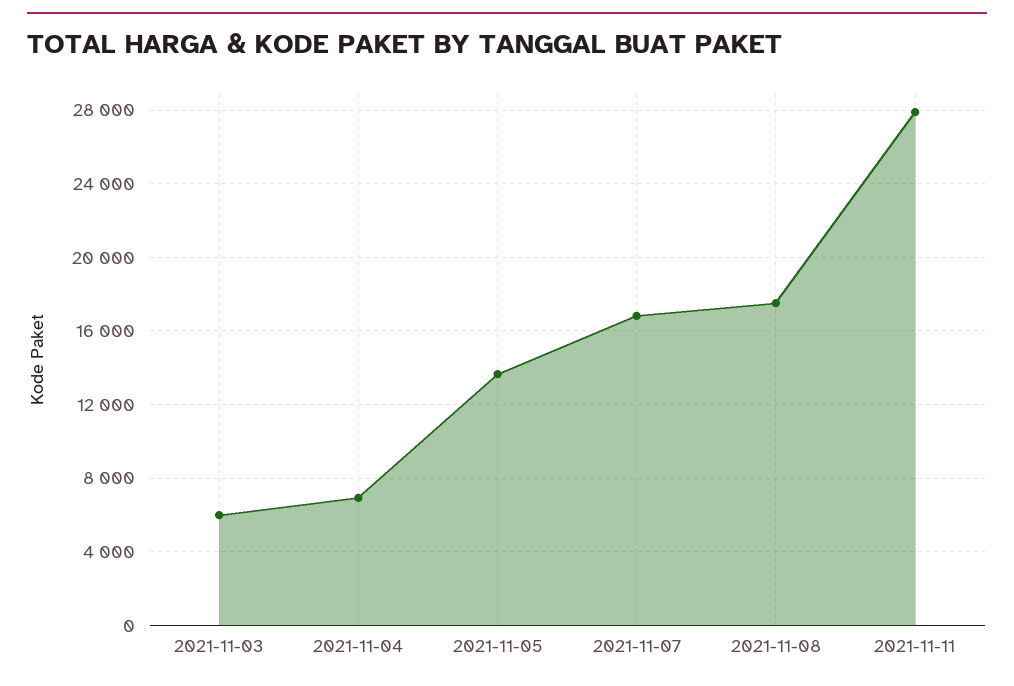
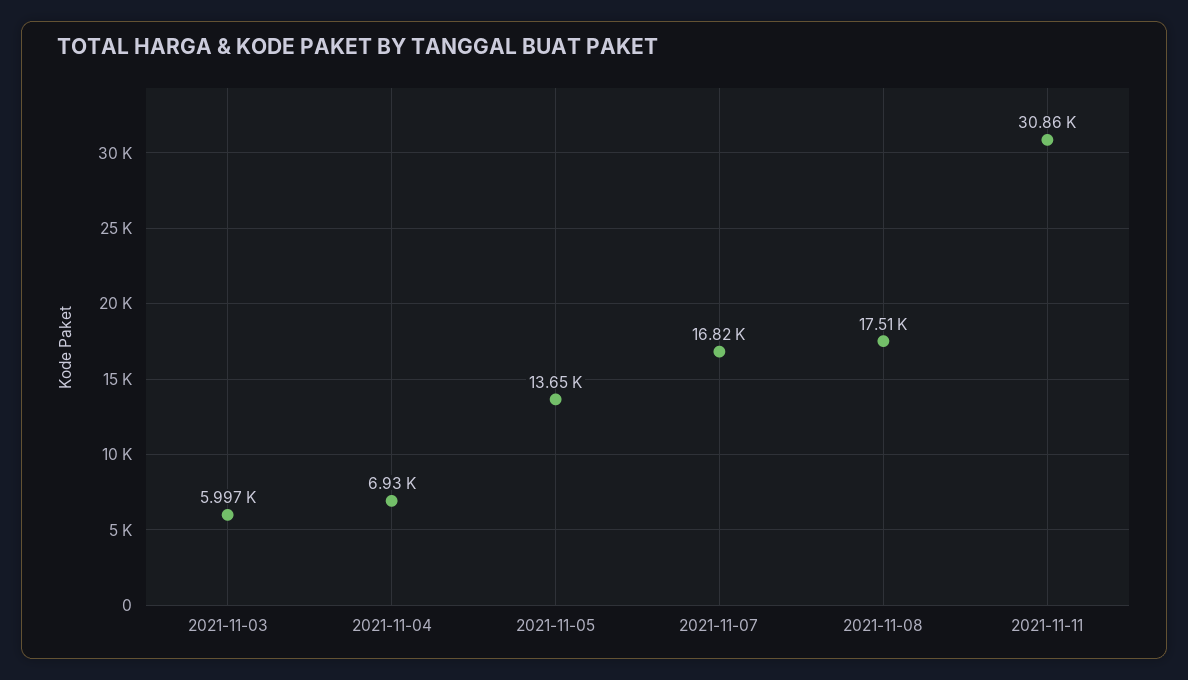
2021-11-11: 28000 -> 30860

